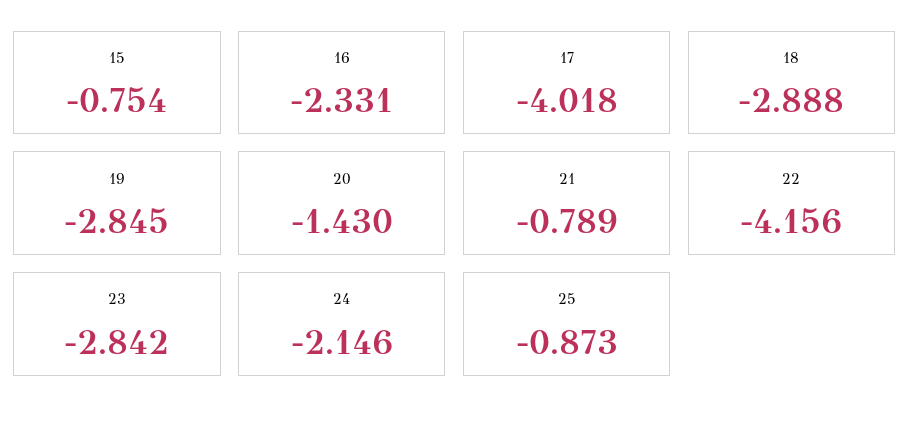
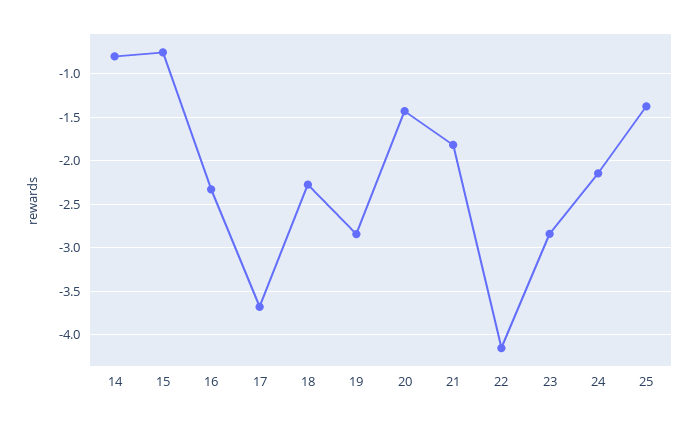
17: -4.018 -> -3.7
18: -2.888 -> -2.3
21: -0.789 -> -1.8
25: -0.873 -> -1.4
14: none -> -0.8

